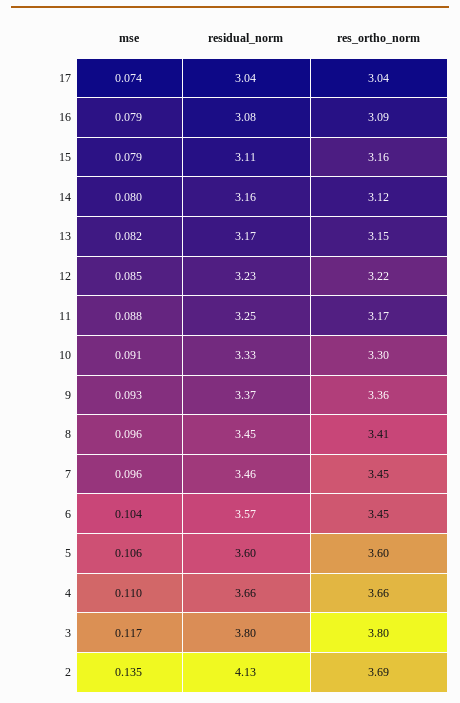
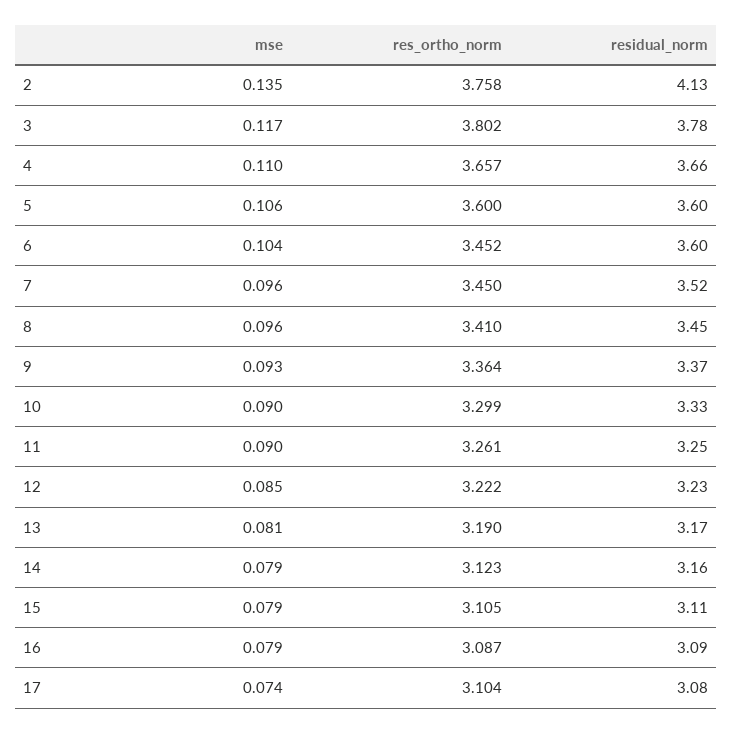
residual_norm, 17: 3.04 -> 3.08
res_ortho_norm, 17: 3.04 -> 3.104
residual_norm, 16: 3.08 -> 3.09
res_ortho_norm, 15: 3.16 -> 3.105
mse, 14: 0.08 -> 0.079
mse, 13: 0.082 -> 0.081
res_ortho_norm, 13: 3.15 -> 3.19
mse, 11: 0.088 -> 0.09
res_ortho_norm, 11: 3.17 -> 3.261
mse, 10: 0.091 -> 0.09
residual_norm, 7: 3.46 -> 3.52
residual_norm, 6: 3.57 -> 3.6
residual_norm, 3: 3.8 -> 3.78
res_ortho_norm, 2: 3.69 -> 3.758

